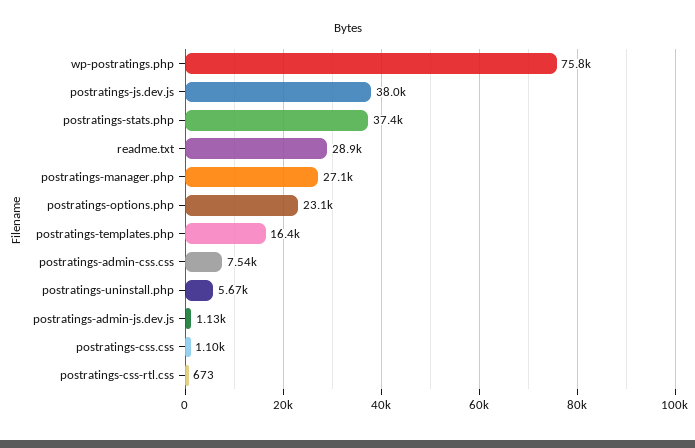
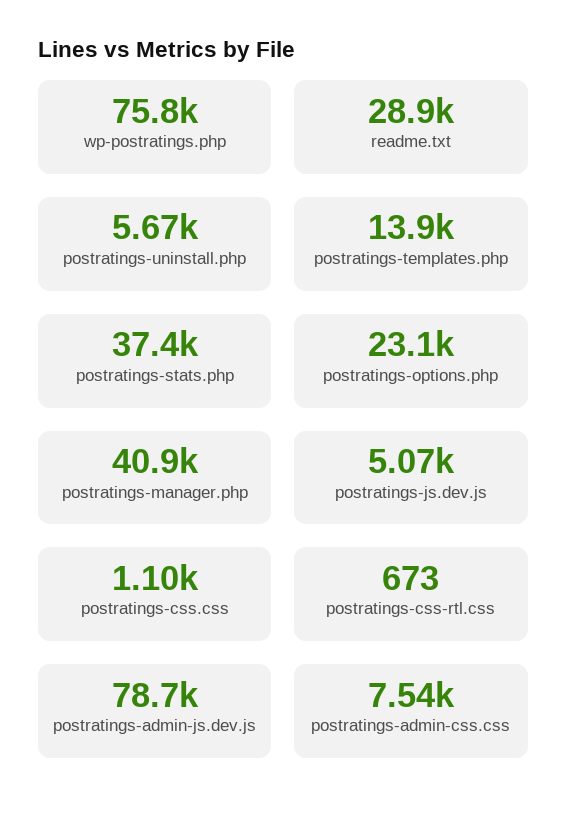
postratings-js.dev.js: 38000 -> 5070
postratings-manager.php: 27100 -> 40900
postratings-templates.php: 16400 -> 13900
postratings-admin-js.dev.js: 1130 -> 78700

